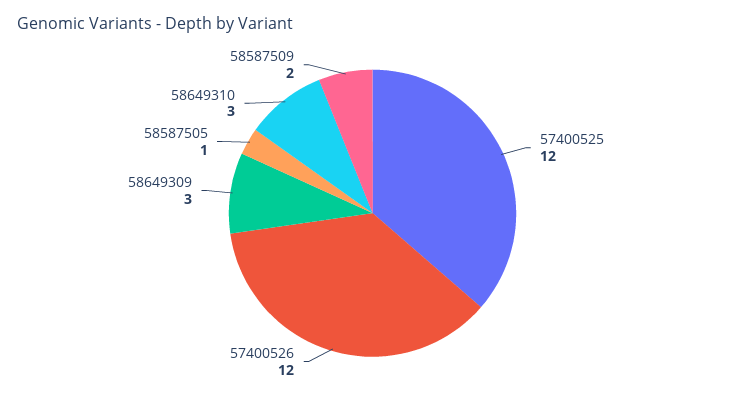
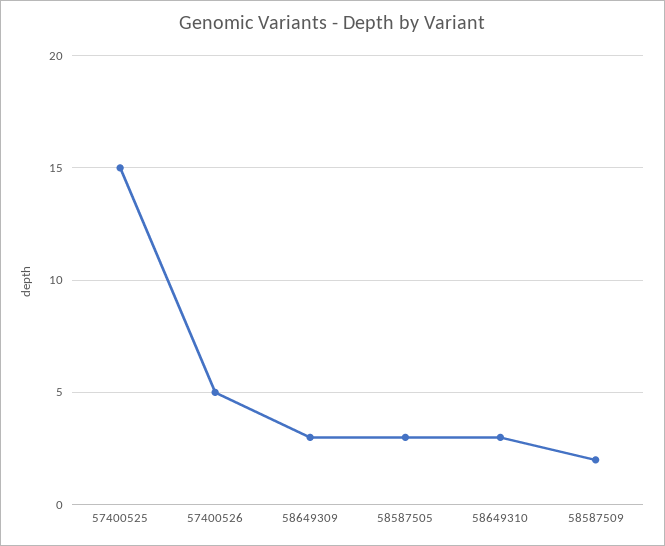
57400525: 12 -> 15
57400526: 12 -> 5
58587505: 1 -> 3

